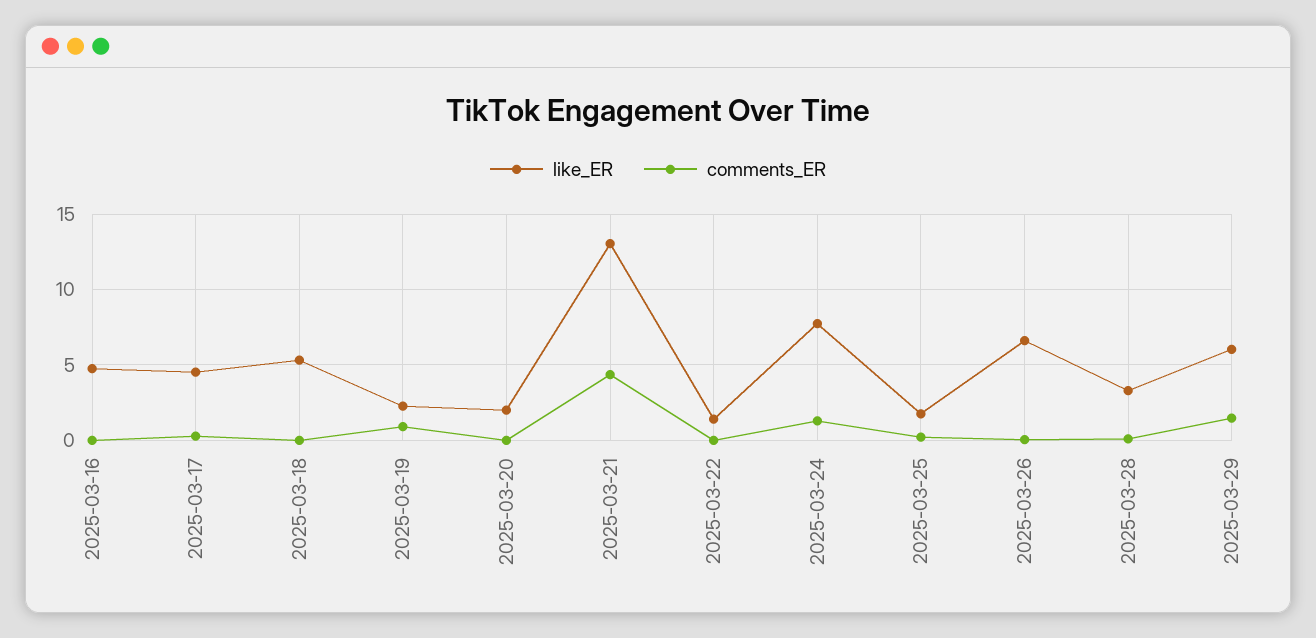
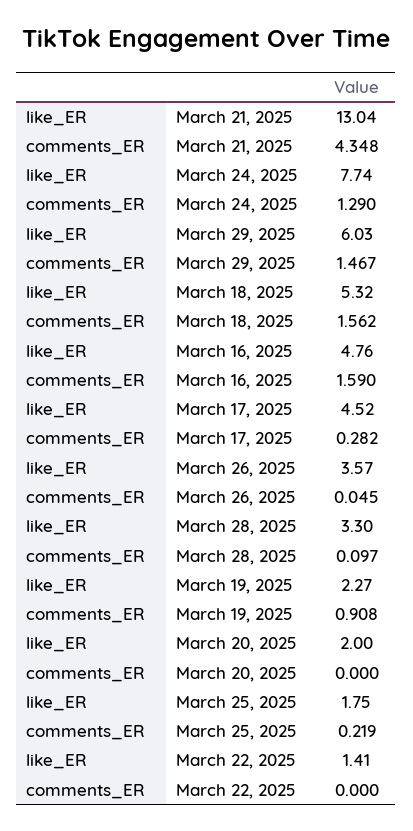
comments_ER, 2025-03-16: 0 -> 1.59
comments_ER, 2025-03-18: 0 -> 1.562
like_ER, 2025-03-26: 6.5 -> 3.57

